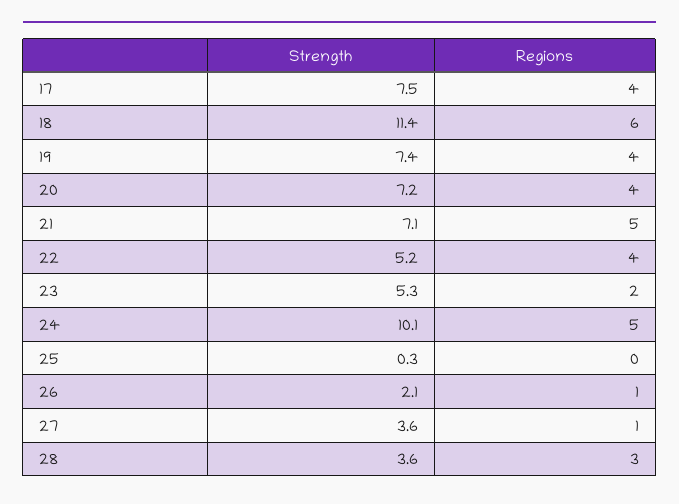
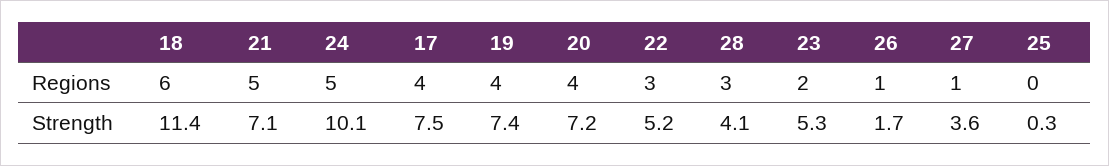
Regions, 22: 4 -> 3
Strength, 26: 2.1 -> 1.7
Strength, 28: 3.6 -> 4.1

